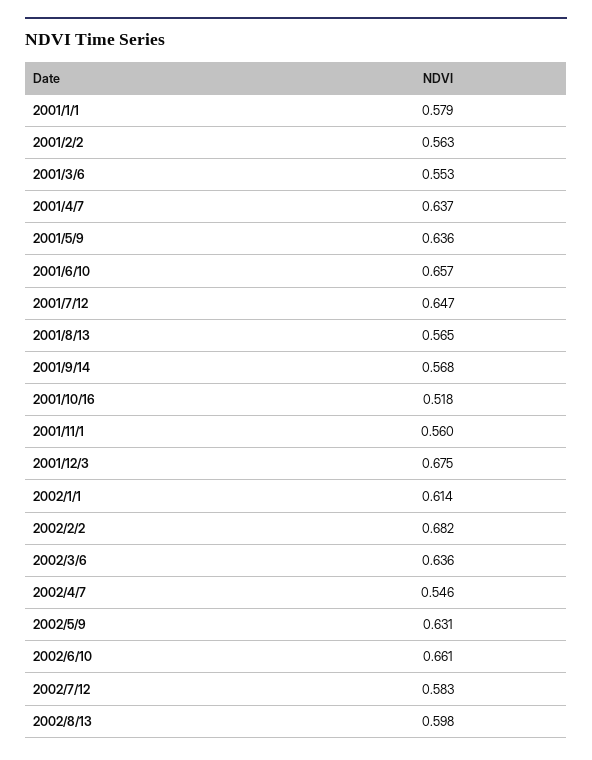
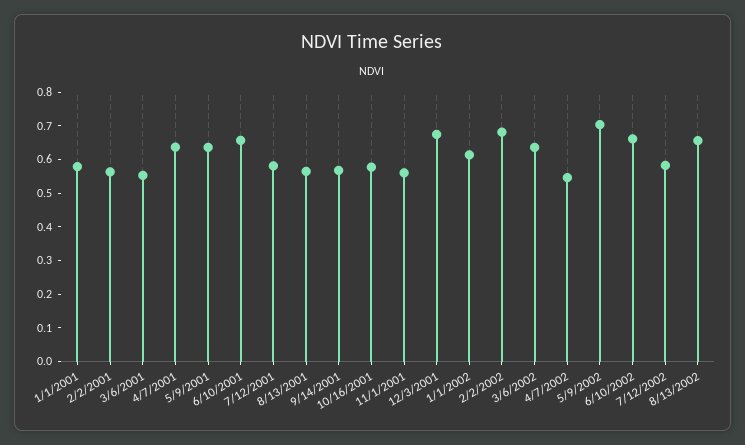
2001/7/12: 0.647 -> 0.575
2001/10/16: 0.518 -> 0.575
2002/5/9: 0.631 -> 0.7
2002/8/13: 0.598 -> 0.65

